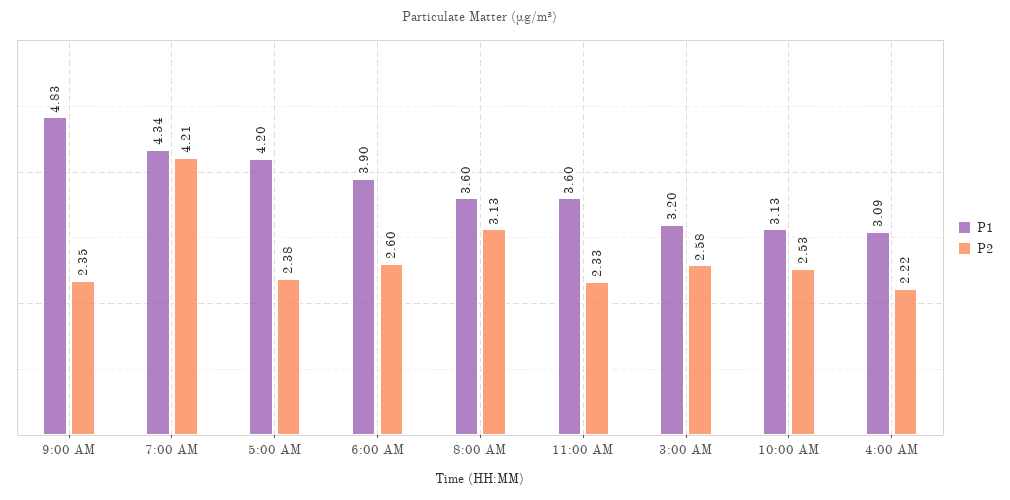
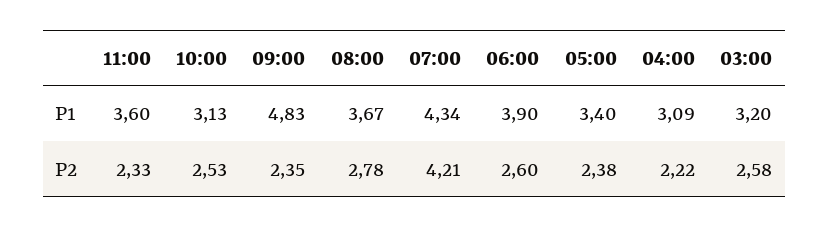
P1, 5:00 AM: 4.2 -> 3.4
P1, 8:00 AM: 3.6 -> 3.67
P2, 8:00 AM: 3.13 -> 2.78

